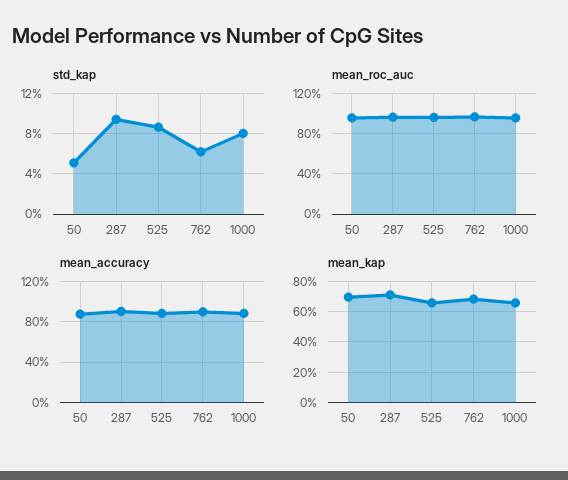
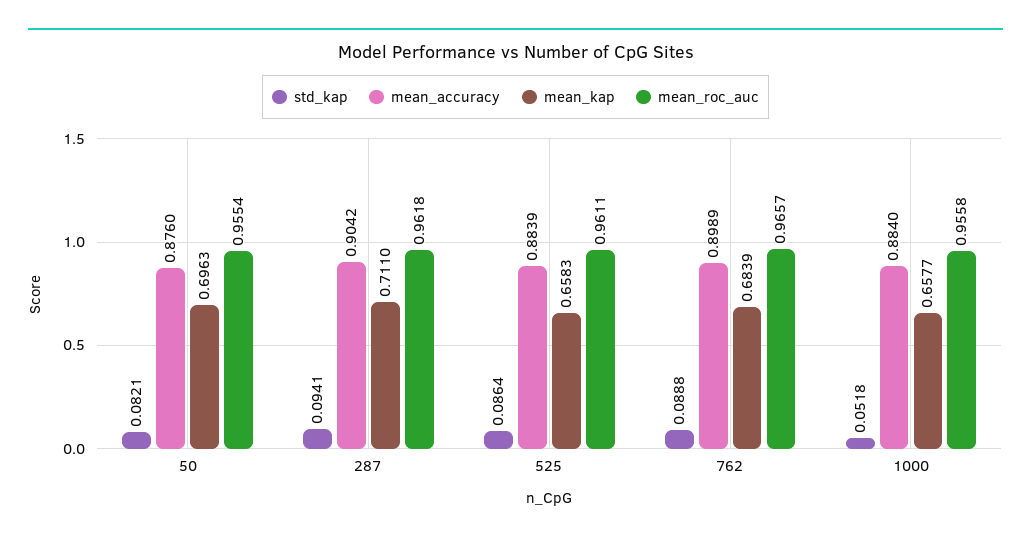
std_kap, 50: 0.05 -> 0.0821
std_kap, 762: 0.06 -> 0.0888
std_kap, 1000: 0.08 -> 0.0518

